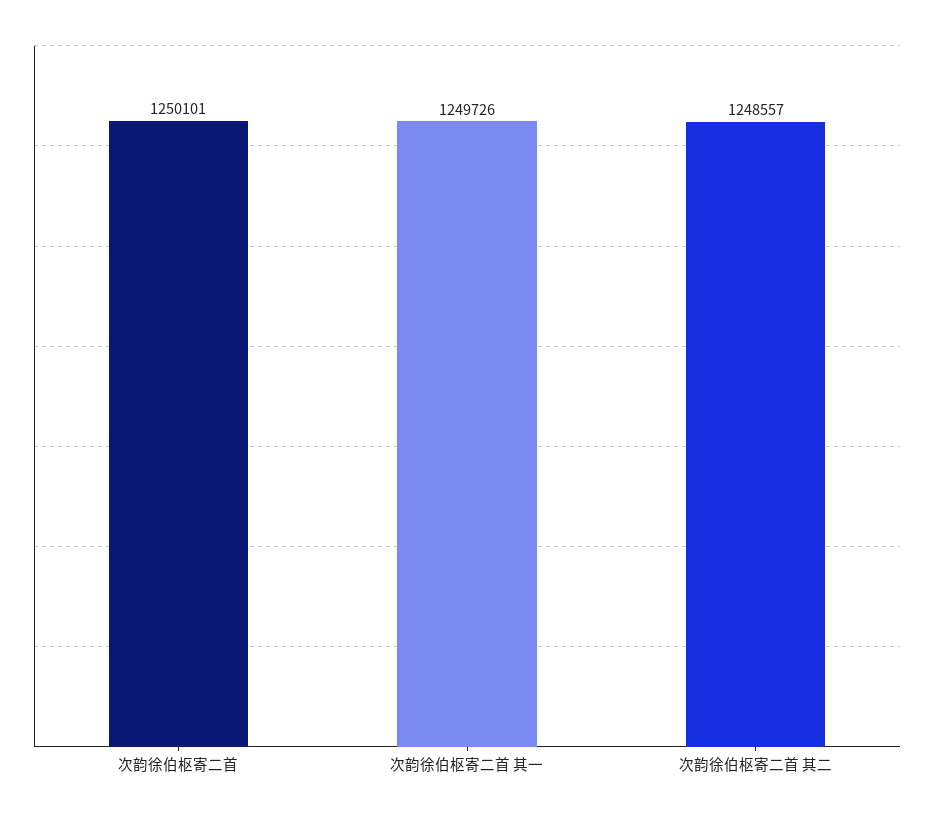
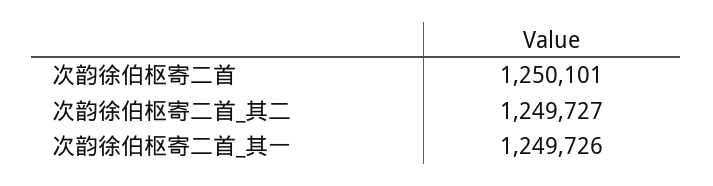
次韵徐伯枢寄二首 其二: 1248557 -> 1249727

